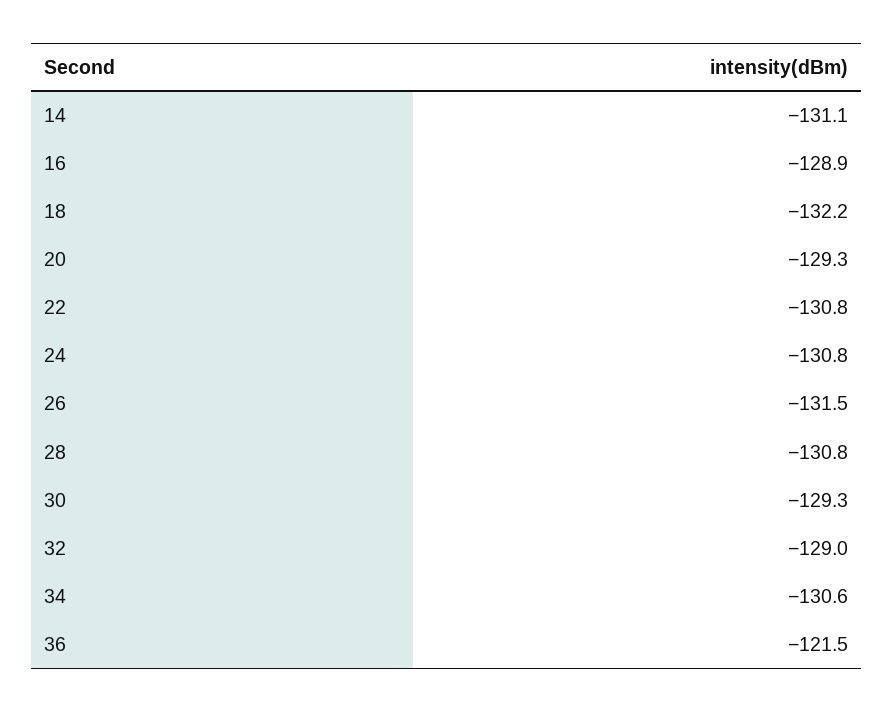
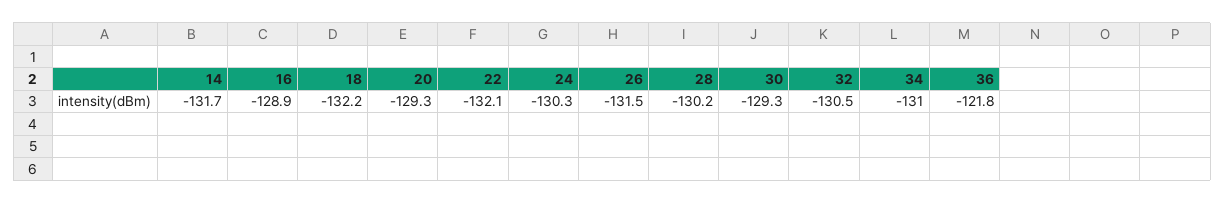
14: -131.1 -> -131.7
22: -130.8 -> -132.1
24: -130.8 -> -130.3
28: -130.8 -> -130.2
32: -129 -> -130.5
34: -130.6 -> -131
36: -121.5 -> -121.8

